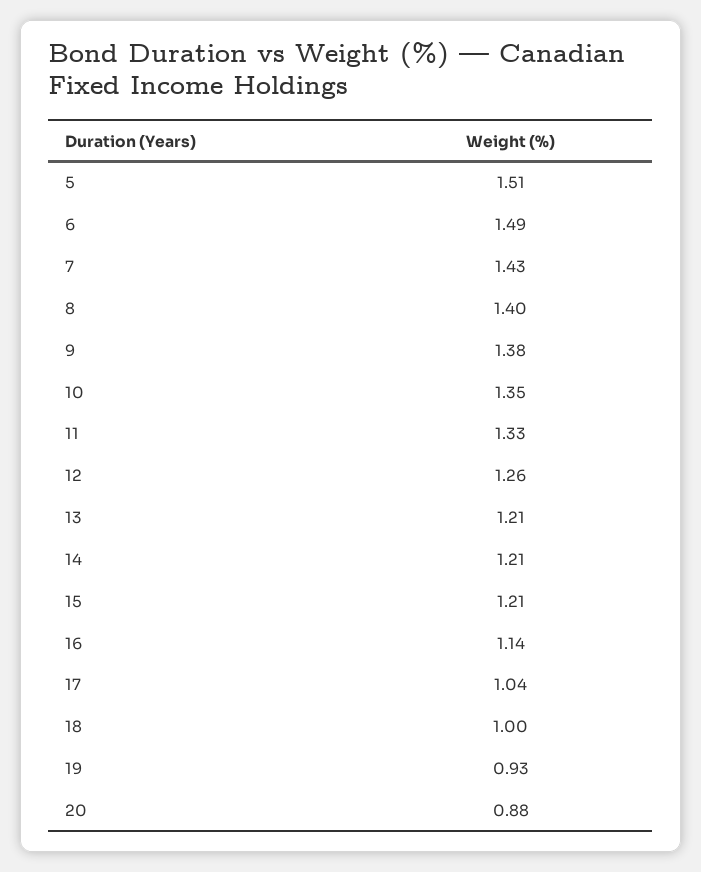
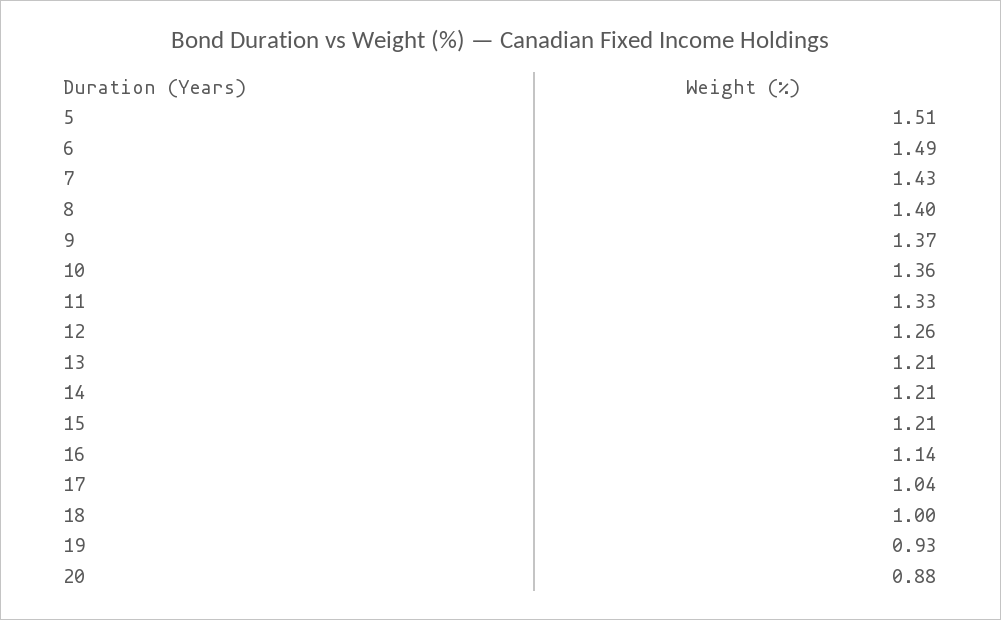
9: 1.38 -> 1.37
10: 1.35 -> 1.36

